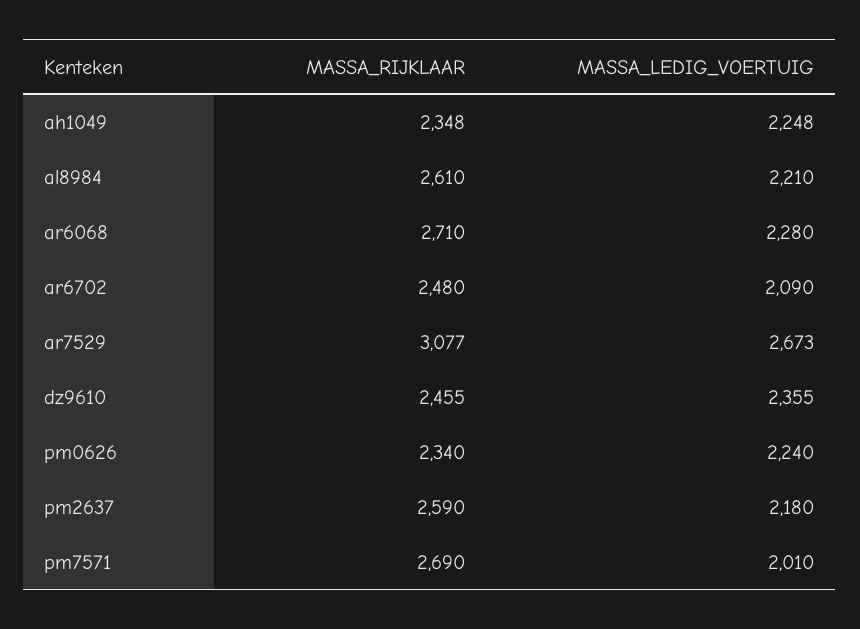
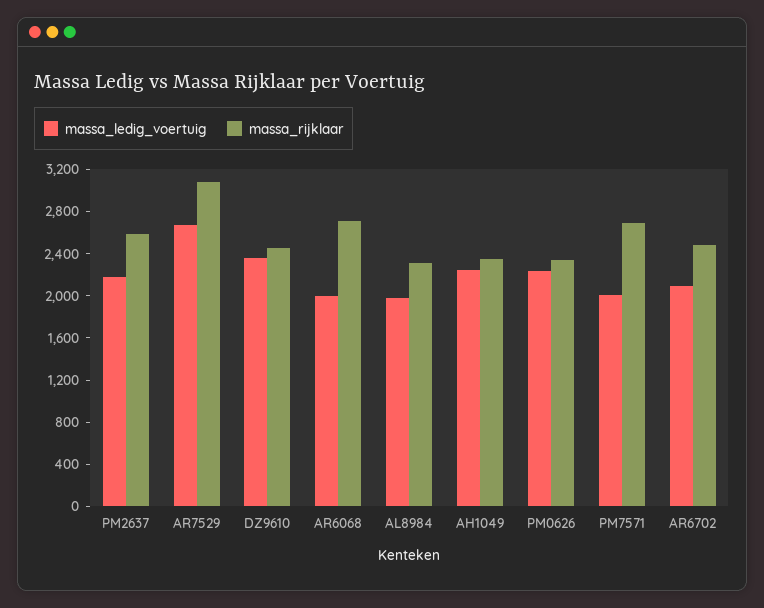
MASSA_RIJKLAAR, al8984: 2610 -> 2300
MASSA_LEDIG_VOERTUIG, al8984: 2210 -> 2000
MASSA_LEDIG_VOERTUIG, ar6068: 2280 -> 2000

